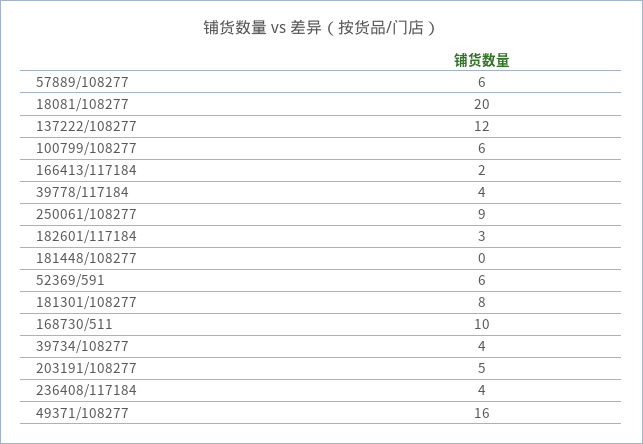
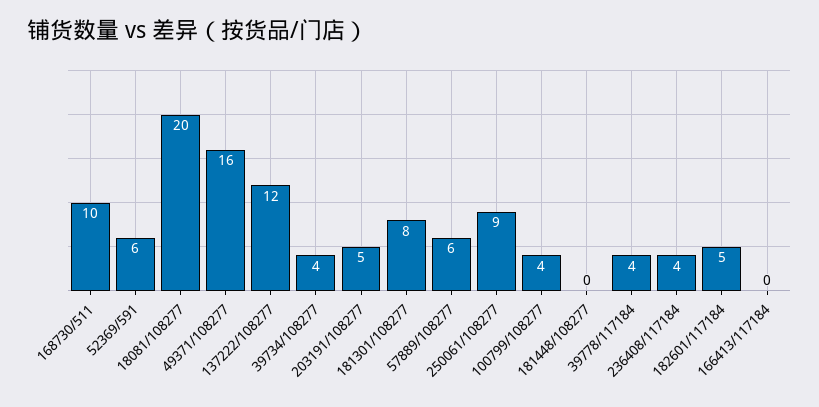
100799/108277: 6 -> 4
166413/117184: 2 -> 0
182601/117184: 3 -> 5

